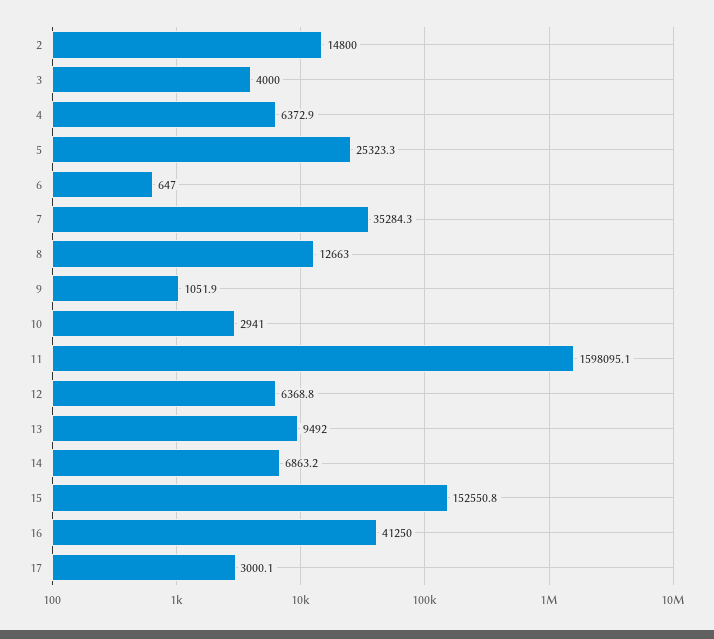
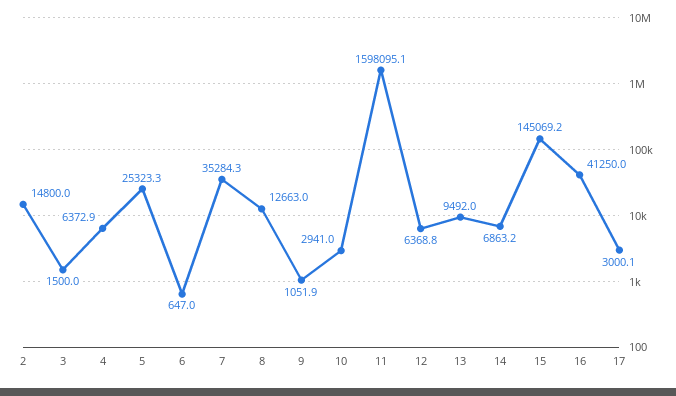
3: 4000 -> 1500
15: 152550.8 -> 145069.2

